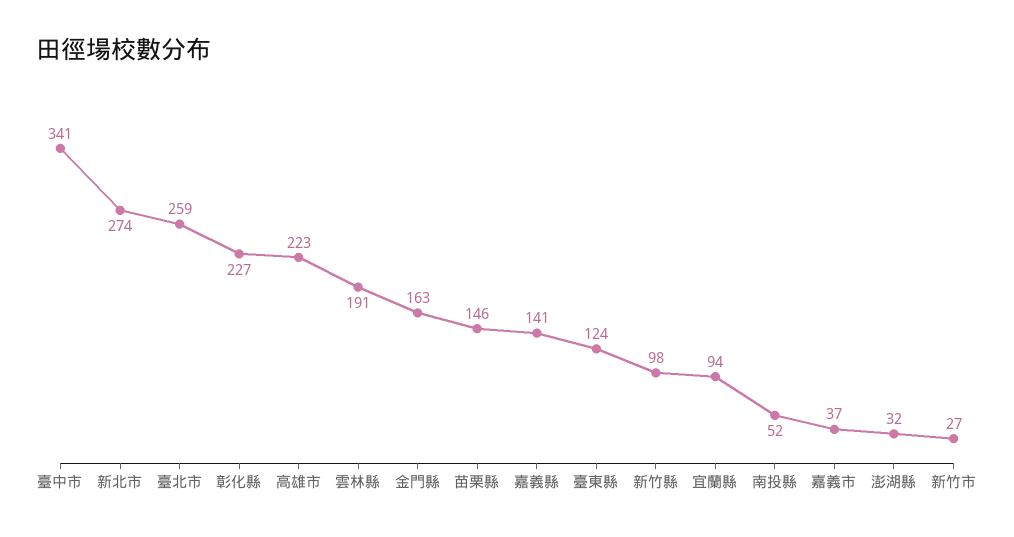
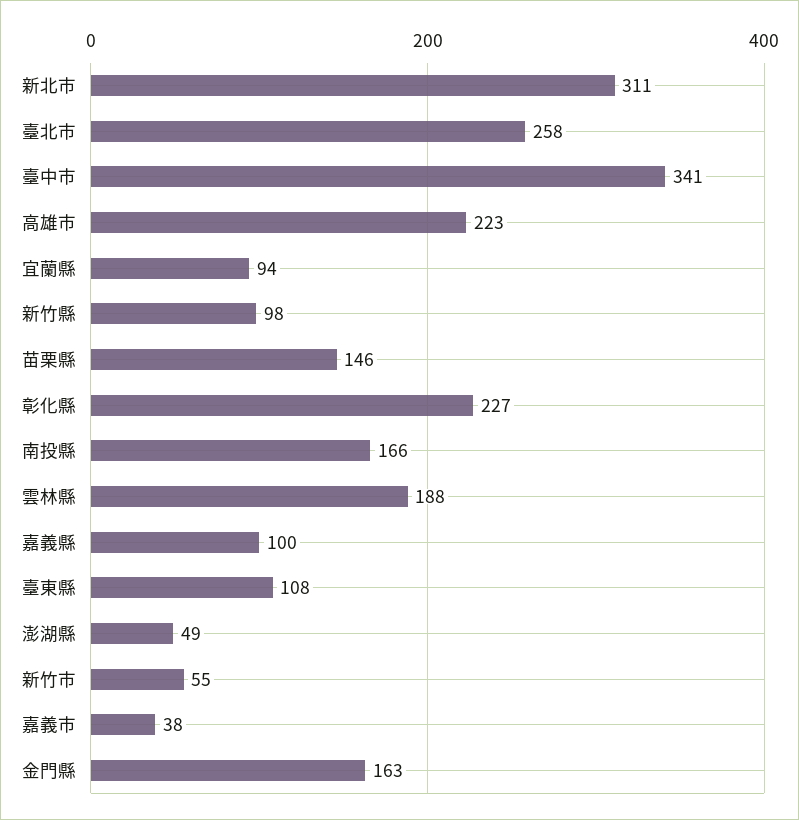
新北市: 274 -> 311
臺北市: 259 -> 258
雲林縣: 191 -> 188
嘉義縣: 141 -> 100
臺東縣: 124 -> 108
南投縣: 52 -> 166
嘉義市: 37 -> 38
澎湖縣: 32 -> 49
新竹市: 27 -> 55

